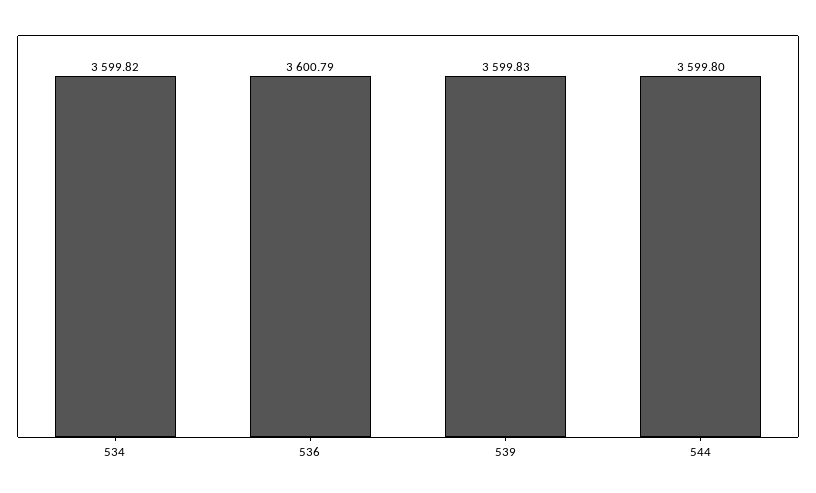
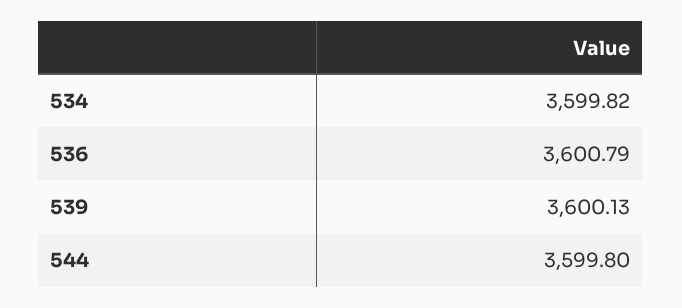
539: 3599.83 -> 3600.13

